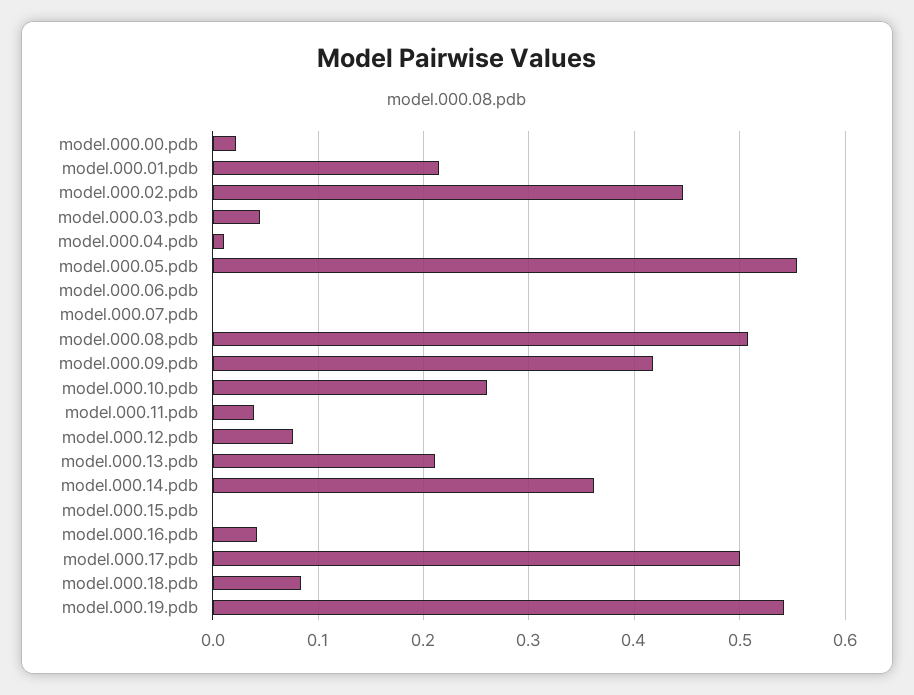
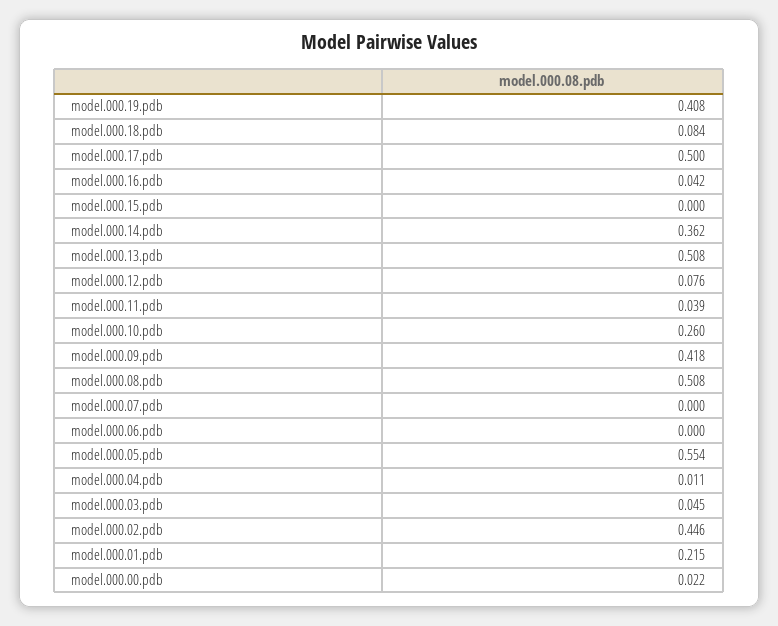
model.000.13.pdb: 0.21 -> 0.508
model.000.19.pdb: 0.54 -> 0.408

